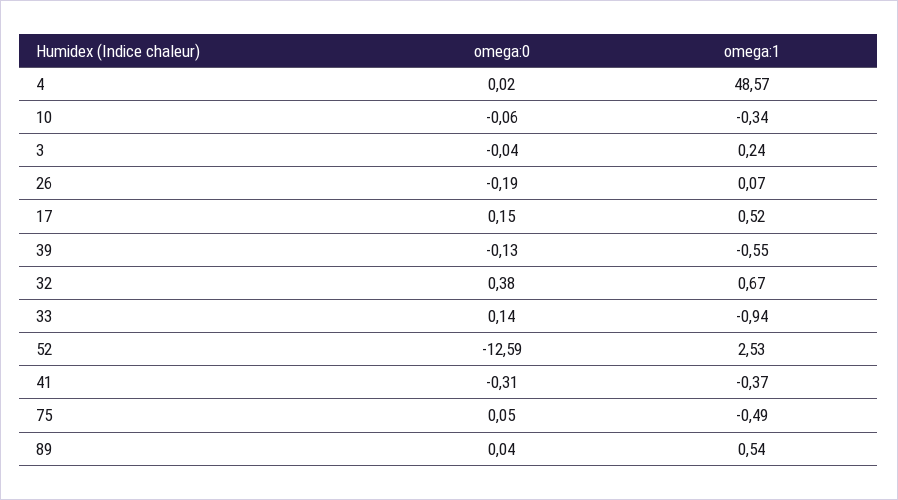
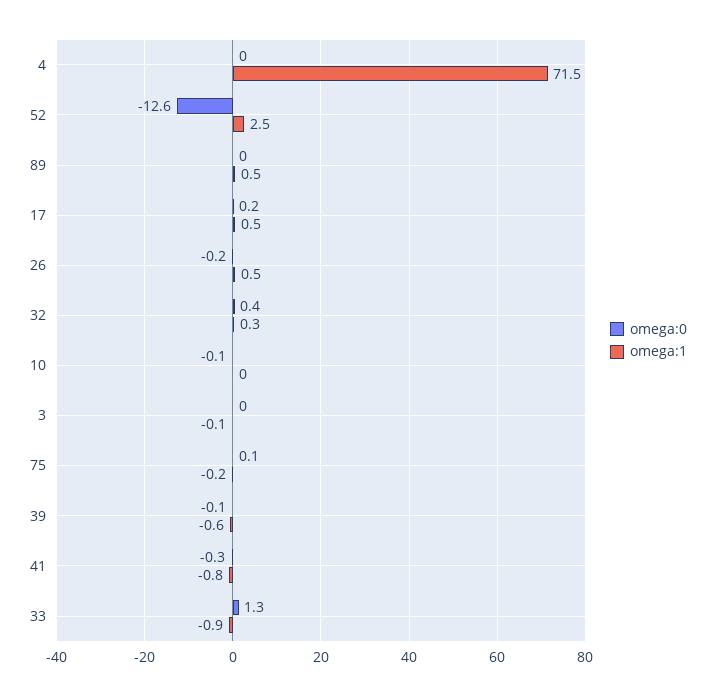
omega:1, 4: 48.57 -> 71.5
omega:1, 10: -0.34 -> 0
omega:1, 3: 0.24 -> -0.1
omega:1, 26: 0.07 -> 0.5
omega:1, 32: 0.67 -> 0.3
omega:0, 33: 0.14 -> 1.3
omega:1, 41: -0.37 -> -0.8
omega:1, 75: -0.49 -> -0.2

